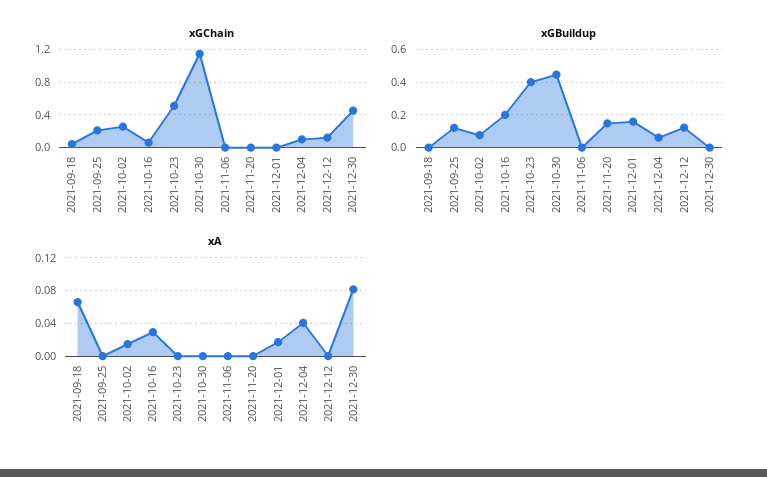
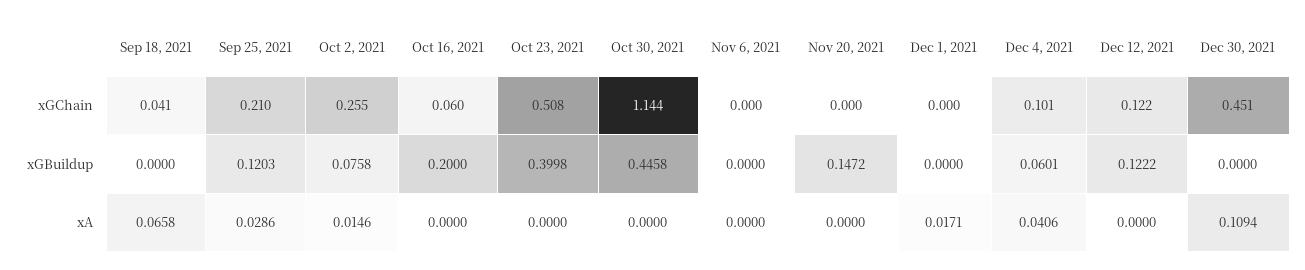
xGBuildup, 2021-12-01: 0.15 -> 0
xA, 2021-09-25: 0 -> 0.0286
xA, 2021-10-16: 0.03 -> 0
xA, 2021-12-30: 0.08 -> 0.1094

